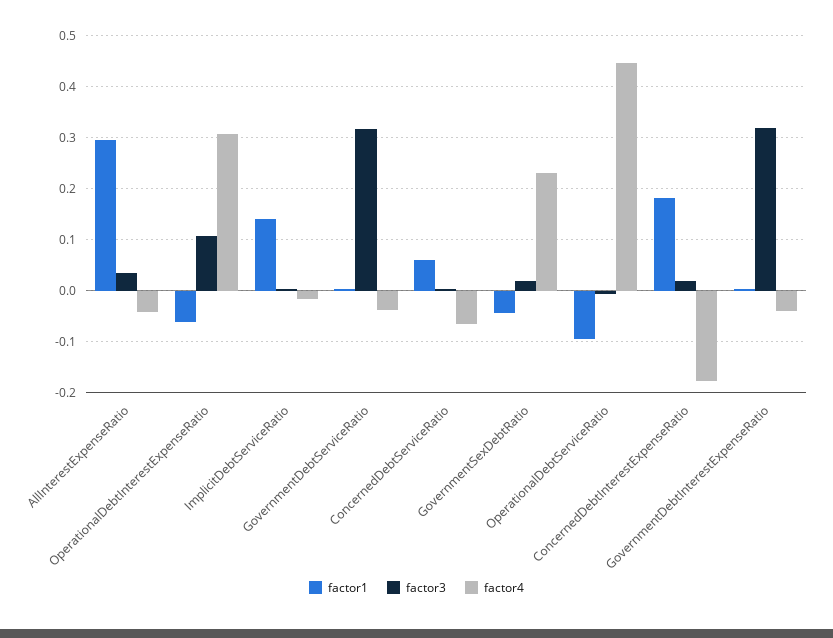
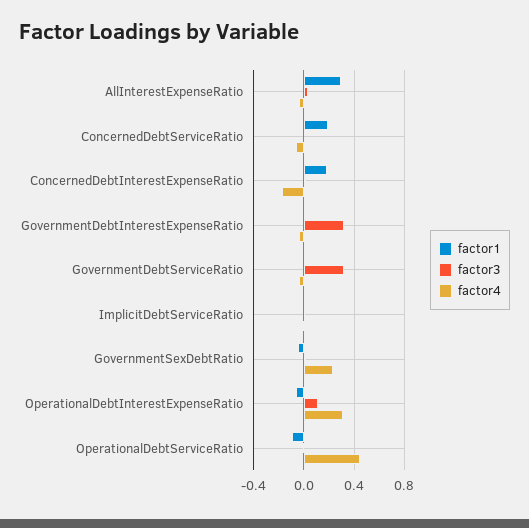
factor1, ImplicitDebtServiceRatio: 0.14 -> 0
factor1, ConcernedDebtServiceRatio: 0.06 -> 0.2

